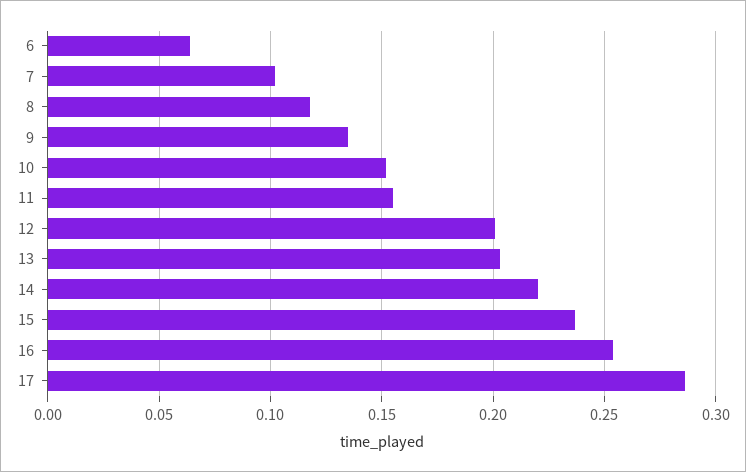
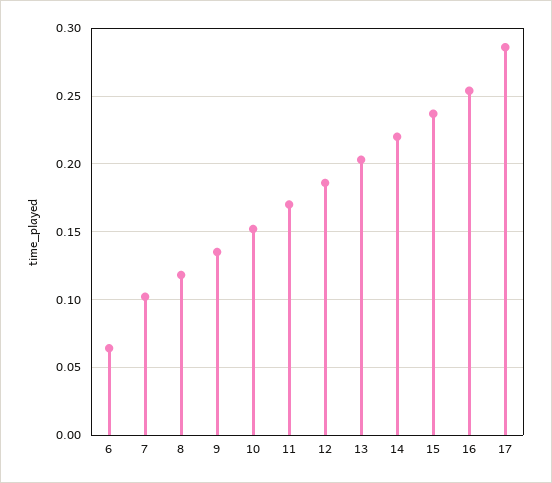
11: 0.155 -> 0.17
12: 0.2 -> 0.185

